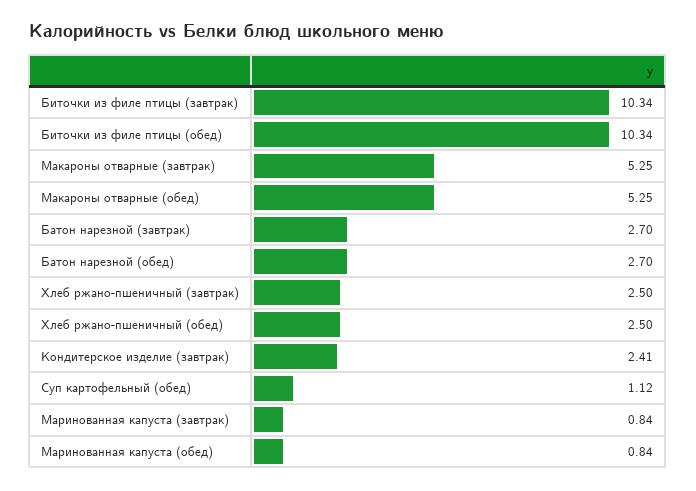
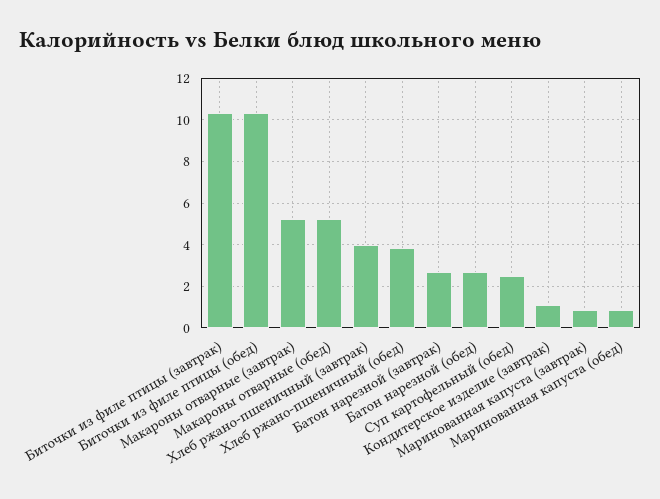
Хлеб ржано-пшеничный (завтрак): 2.5 -> 4
Хлеб ржано-пшеничный (обед): 2.5 -> 4
Кондитерское изделие (завтрак): 2.41 -> 1
Суп картофельный (обед): 1.12 -> 2.5

